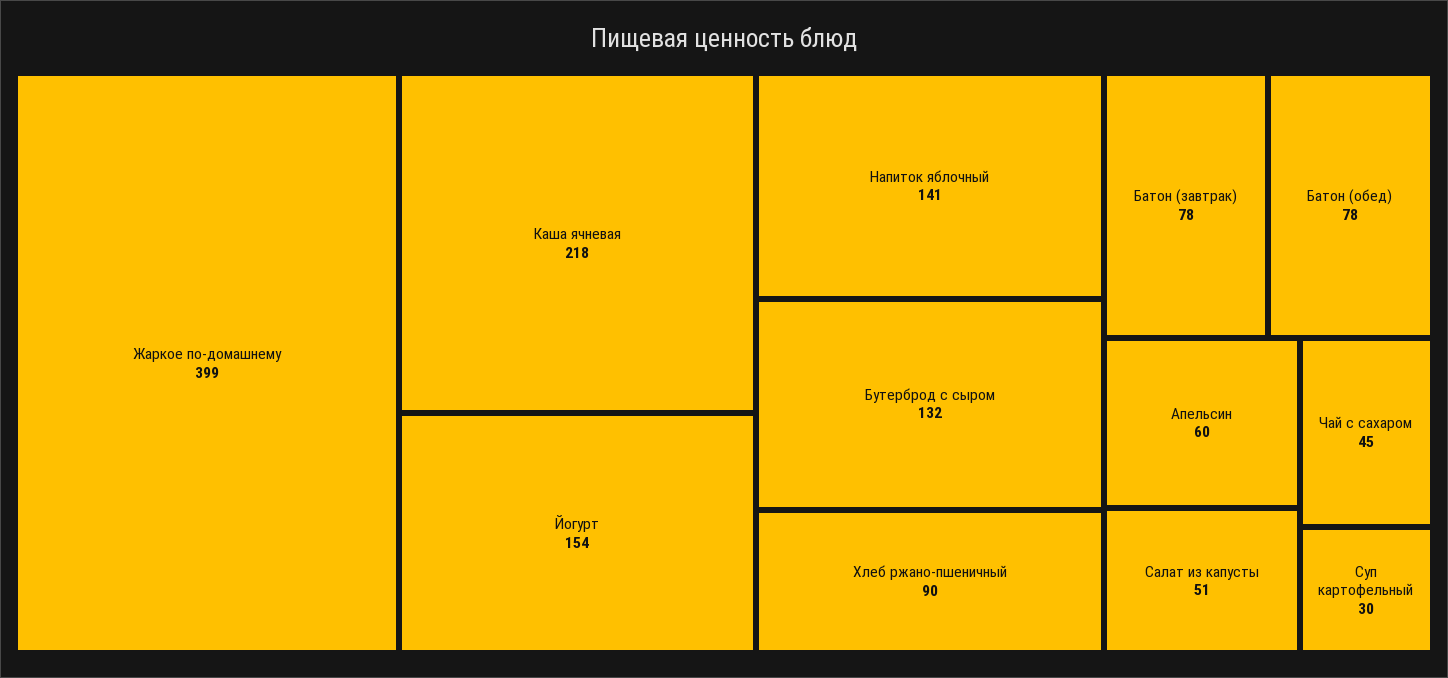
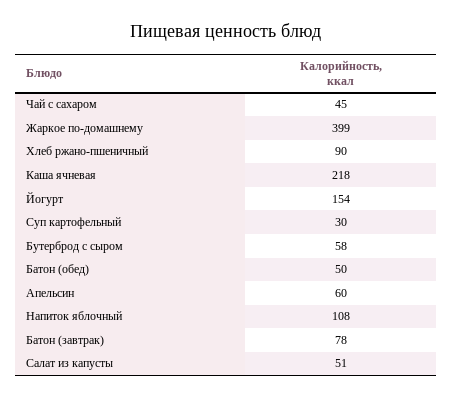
Напиток яблочный: 141 -> 108
Бутерброд с сыром: 132 -> 58
Батон (обед): 78 -> 50

